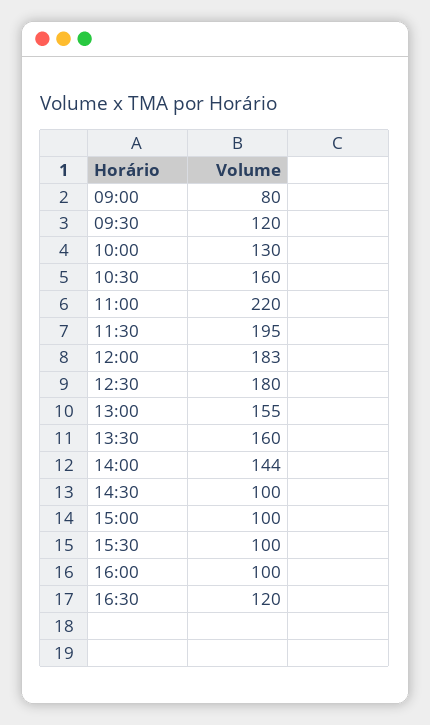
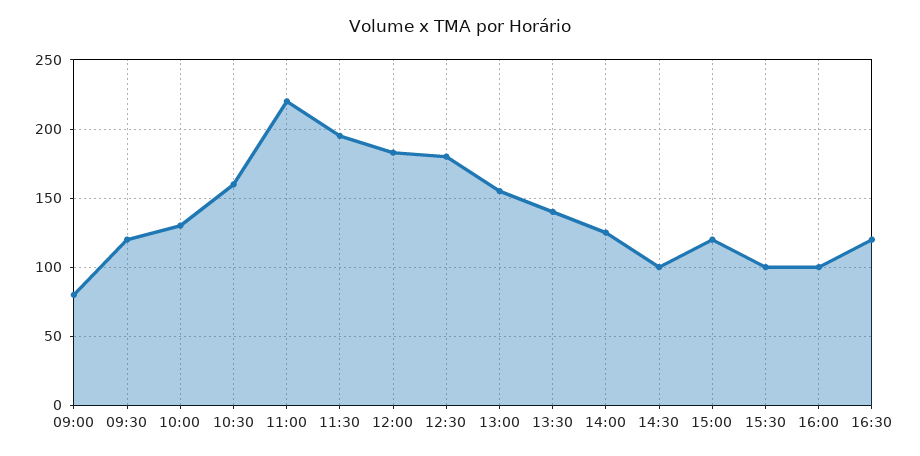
13:30: 160 -> 140
14:00: 144 -> 125
15:00: 100 -> 120

